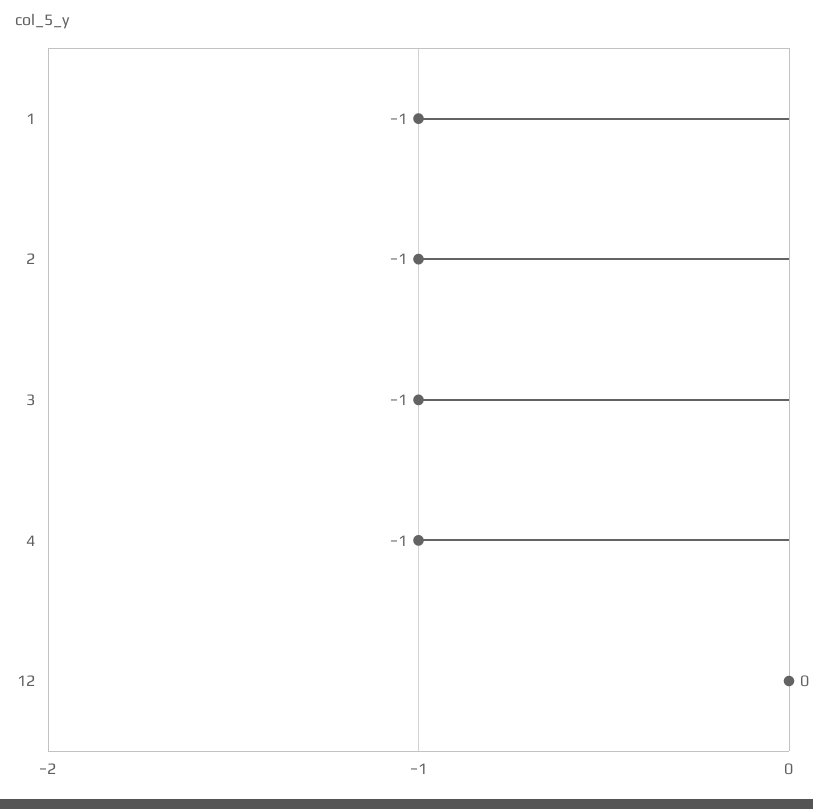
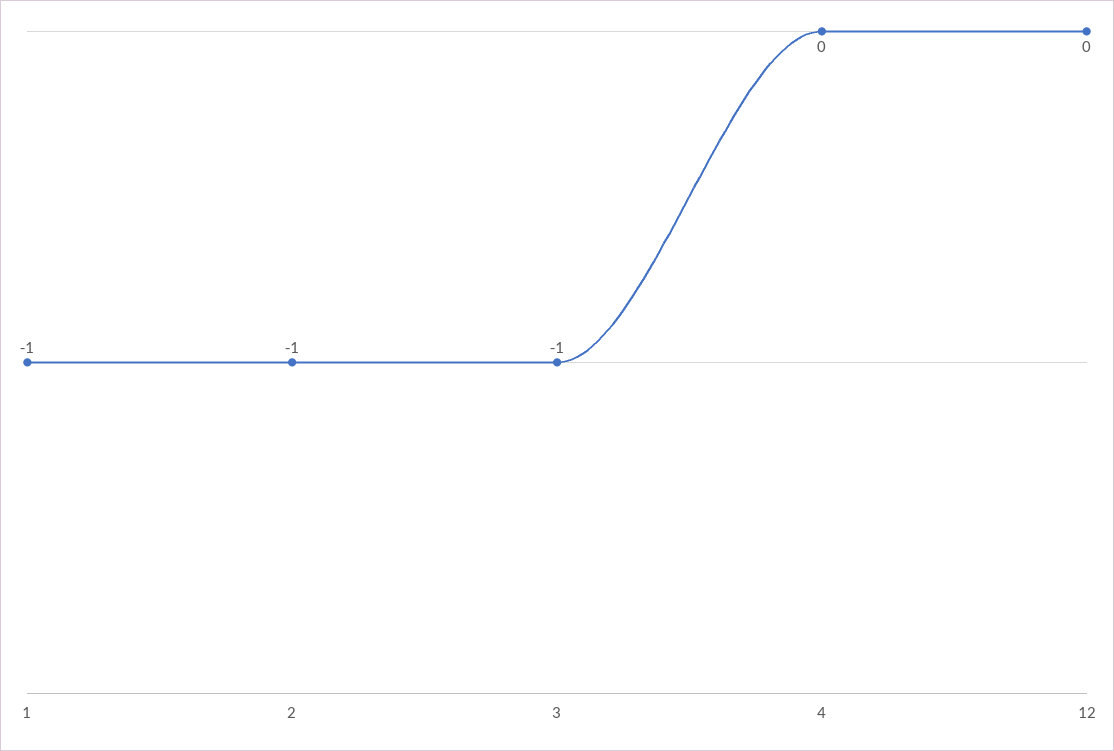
4: -1 -> 0

